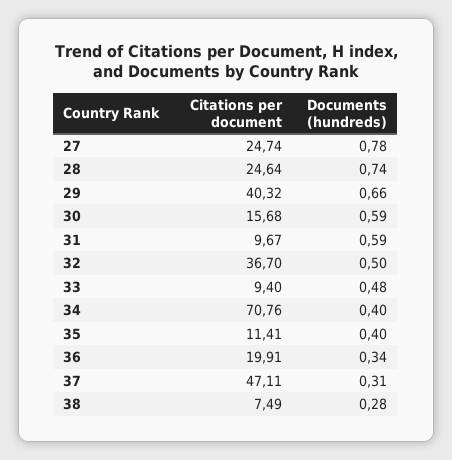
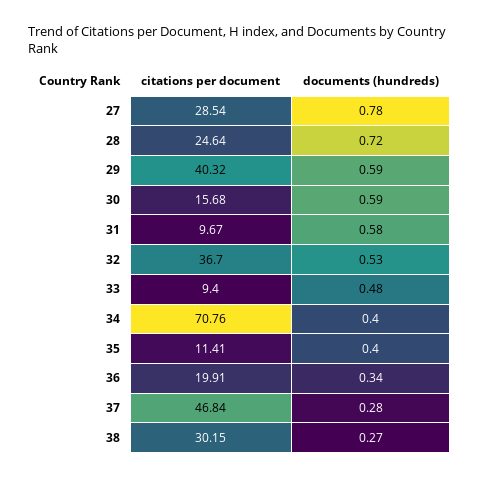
Citations per document, 27: 24.74 -> 28.54
Documents (hundreds), 28: 0.74 -> 0.72
Documents (hundreds), 29: 0.66 -> 0.59
Documents (hundreds), 31: 0.59 -> 0.58
Documents (hundreds), 32: 0.5 -> 0.53
Citations per document, 37: 47.11 -> 46.84
Documents (hundreds), 37: 0.31 -> 0.28
Citations per document, 38: 7.49 -> 30.15
Documents (hundreds), 38: 0.28 -> 0.27

